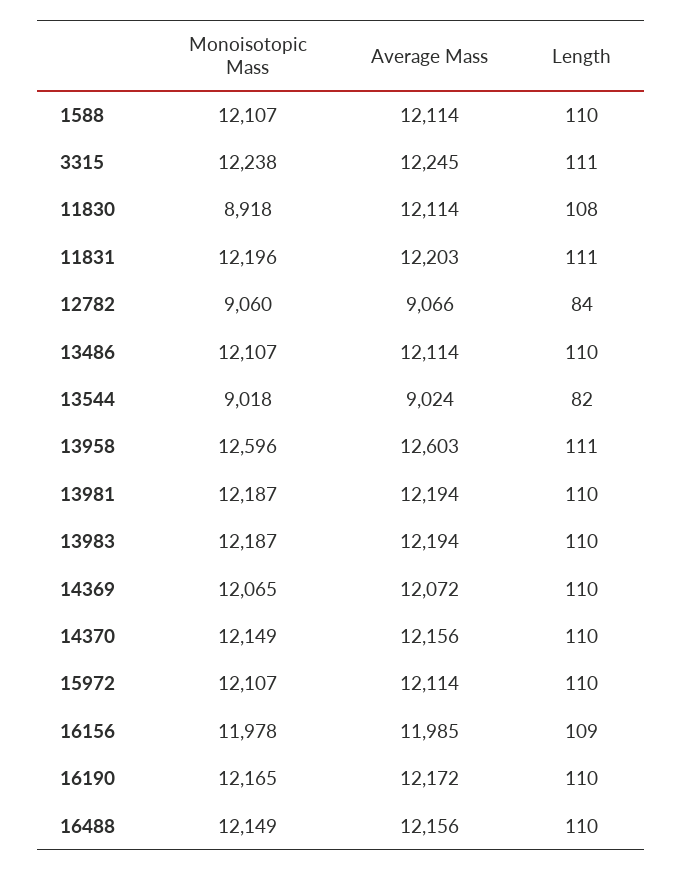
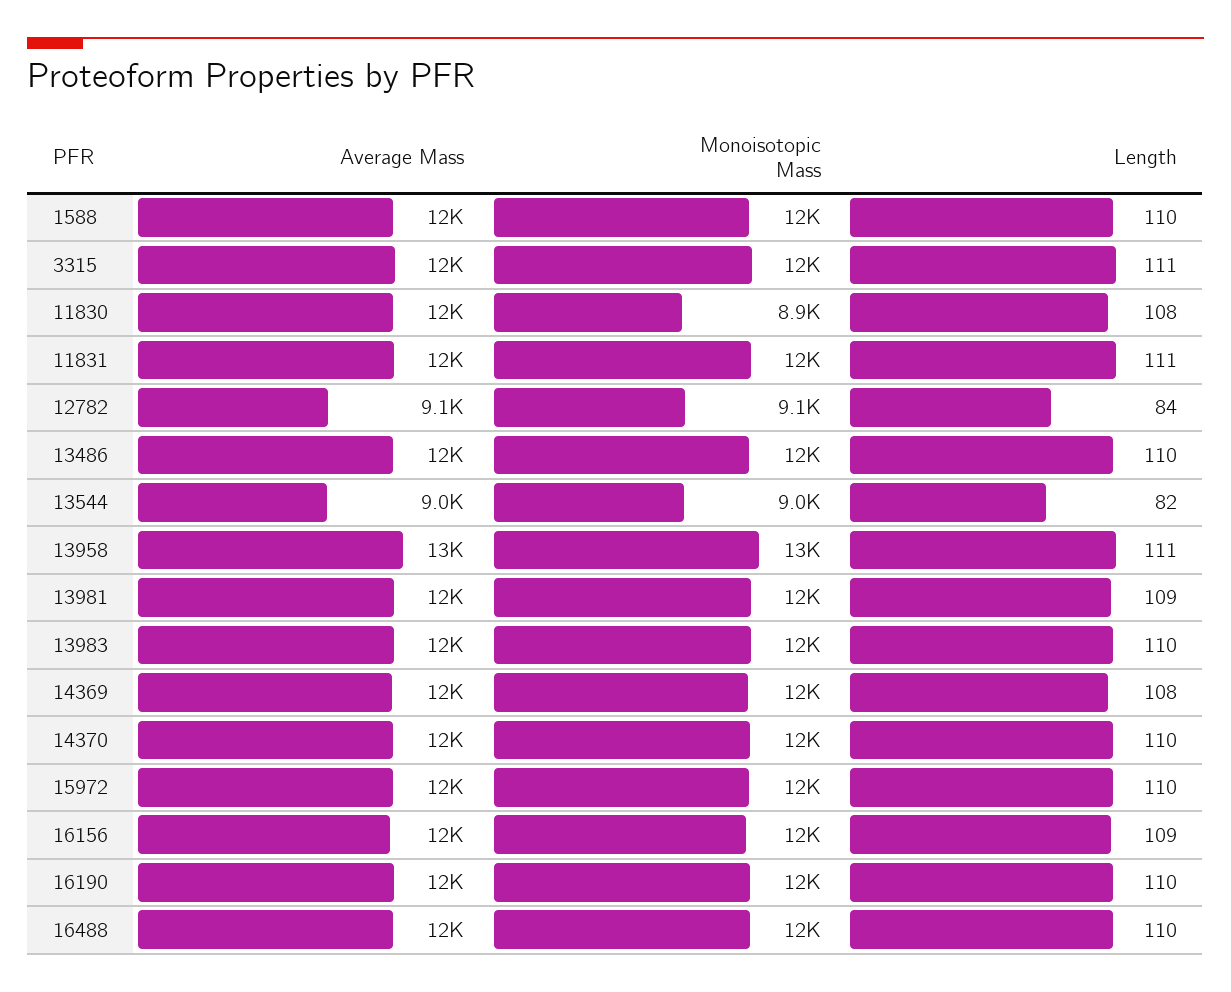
Length, 13981: 110 -> 109
Length, 14369: 110 -> 108

